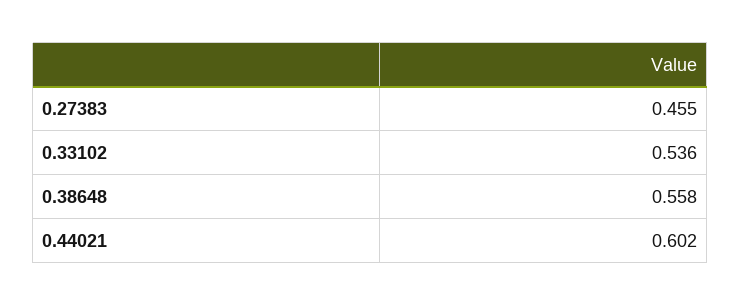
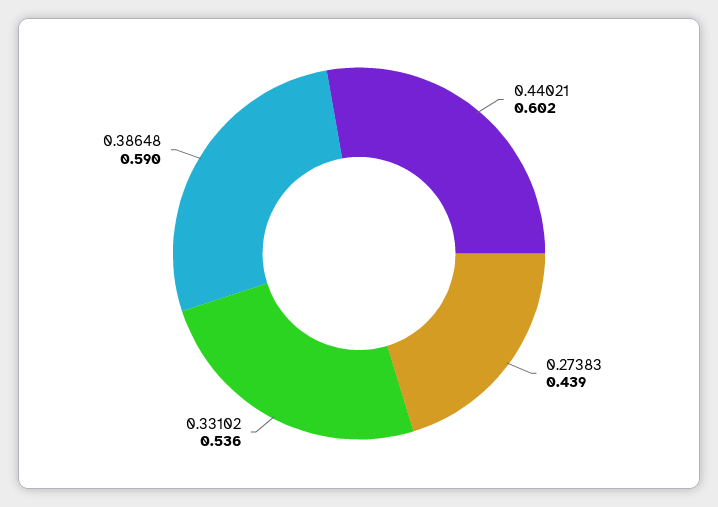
0.27383: 0.455 -> 0.439
0.38648: 0.558 -> 0.59

